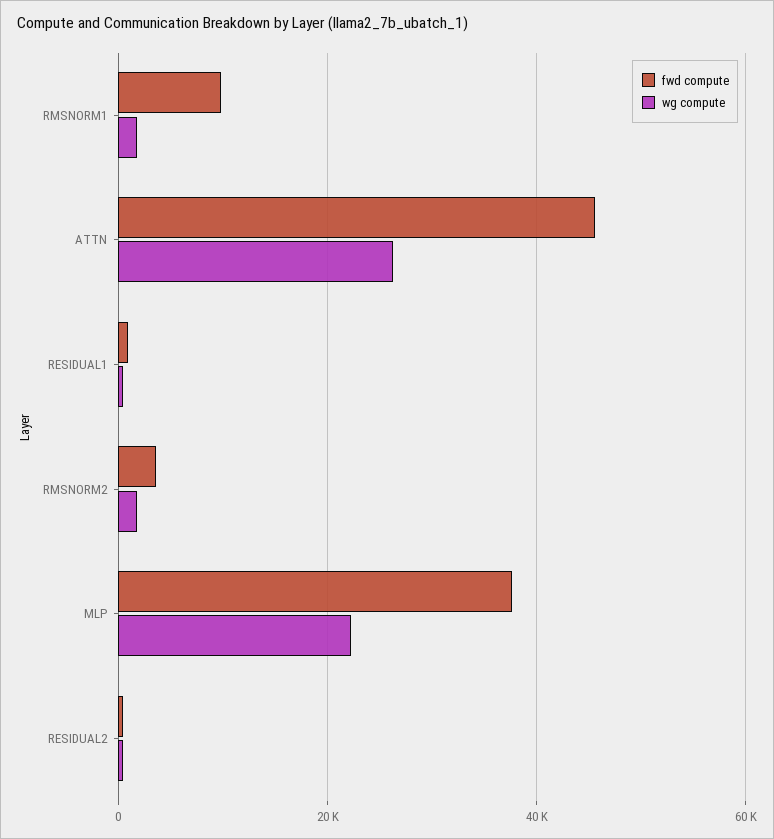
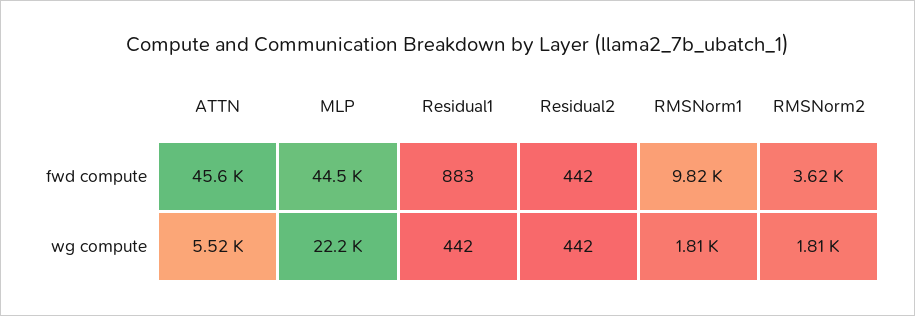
wg compute, ATTN: 26000 -> 5520
fwd compute, MLP: 38000 -> 44500

